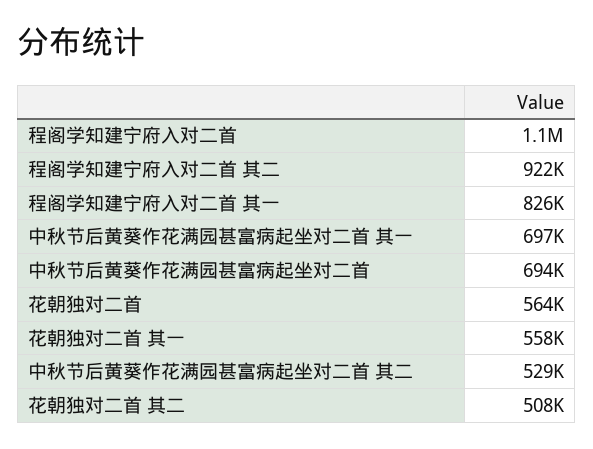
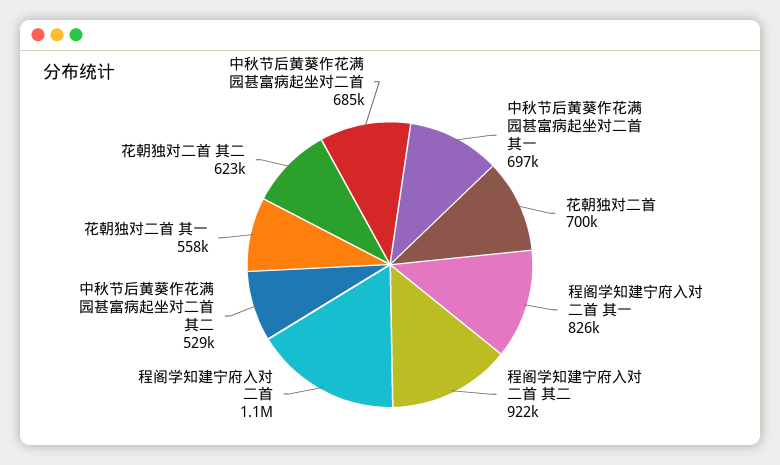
中秋节后黄葵作花满园甚富病起坐对二首: 694000 -> 685000
花朝独对二首: 564000 -> 700000
花朝独对二首 其二: 508000 -> 623000

